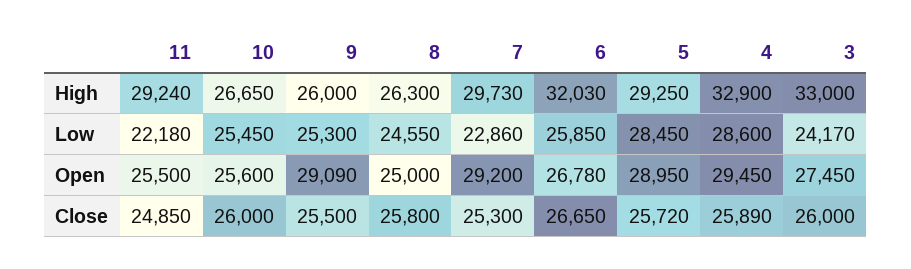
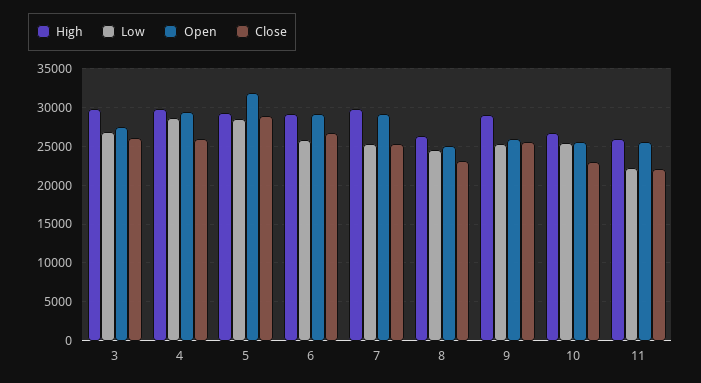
High, 11: 29240 -> 26000
High, 9: 26000 -> 29000
High, 6: 32030 -> 29000
High, 4: 32900 -> 30000
High, 3: 33000 -> 30000
Low, 7: 22860 -> 25000
Low, 3: 24170 -> 27000
Open, 9: 29090 -> 26000
Open, 6: 26780 -> 29000
Open, 5: 28950 -> 32000
Close, 11: 24850 -> 22000
Close, 10: 26000 -> 23000
Close, 8: 25800 -> 23000
Close, 5: 25720 -> 29000

